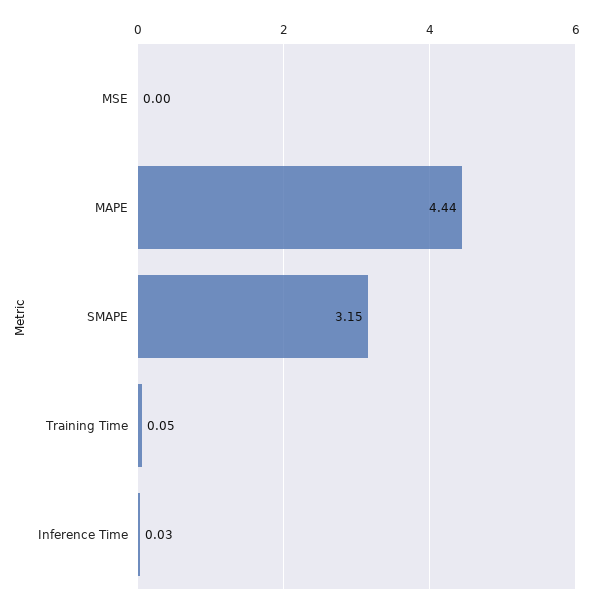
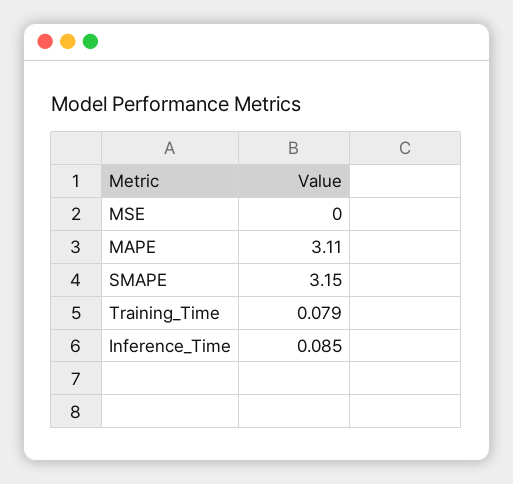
MAPE: 4.44 -> 3.11
Training Time: 0.05 -> 0.079
Inference Time: 0.03 -> 0.085

